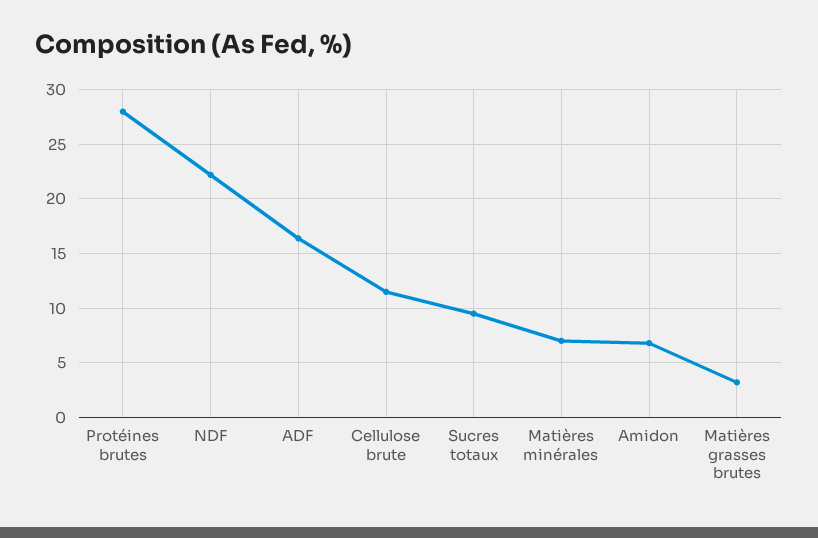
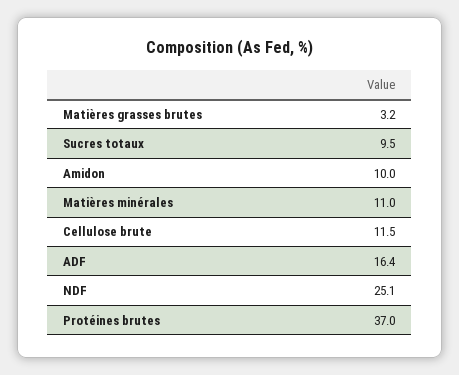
Protéines brutes: 28 -> 37
NDF: 22 -> 25.1
Matières minérales: 7 -> 11
Amidon: 7 -> 10

